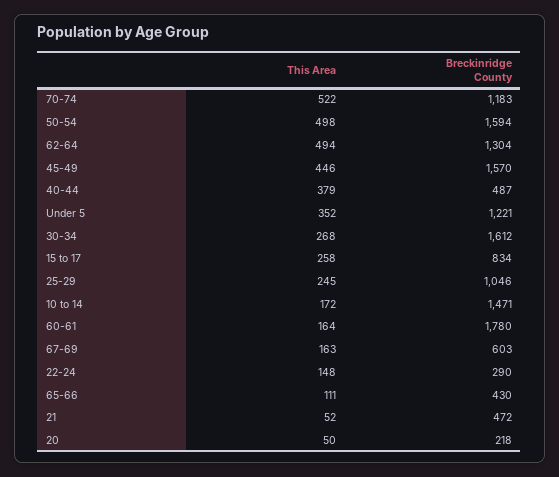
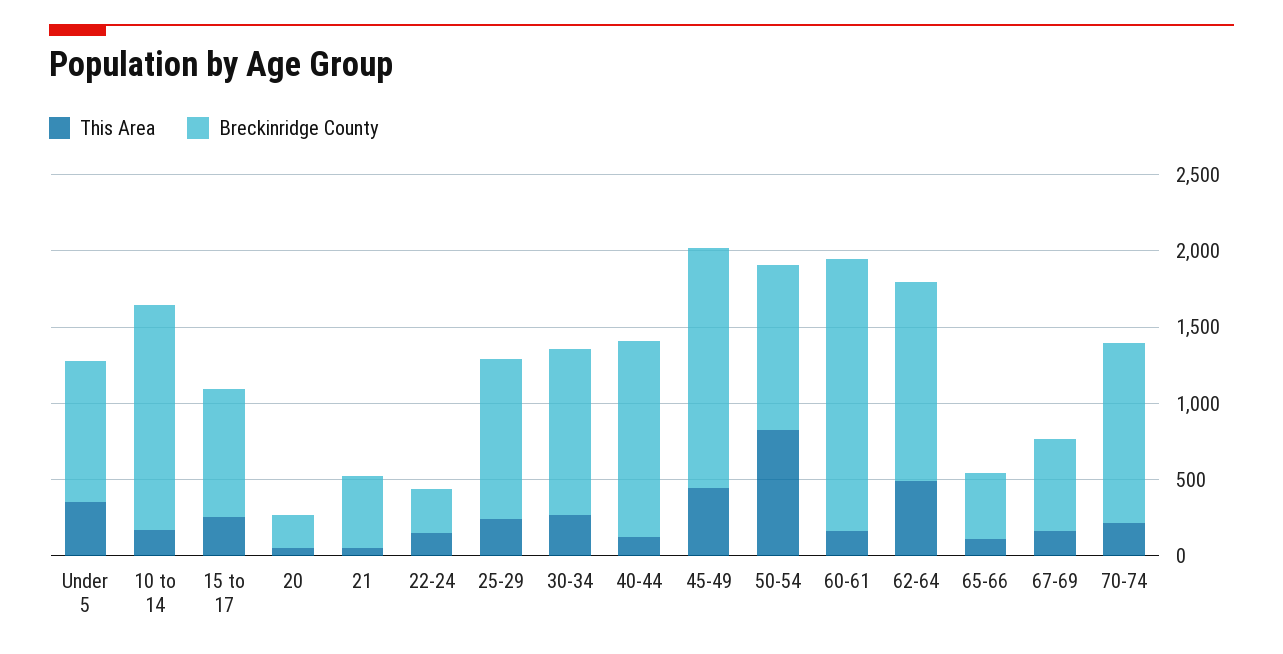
This Area, 70-74: 522 -> 200
This Area, 50-54: 498 -> 800
Breckinridge County, 50-54: 1594 -> 1100
This Area, 40-44: 379 -> 100
Breckinridge County, 40-44: 487 -> 1300
Breckinridge County, Under 5: 1221 -> 900
Breckinridge County, 30-34: 1612 -> 1100

